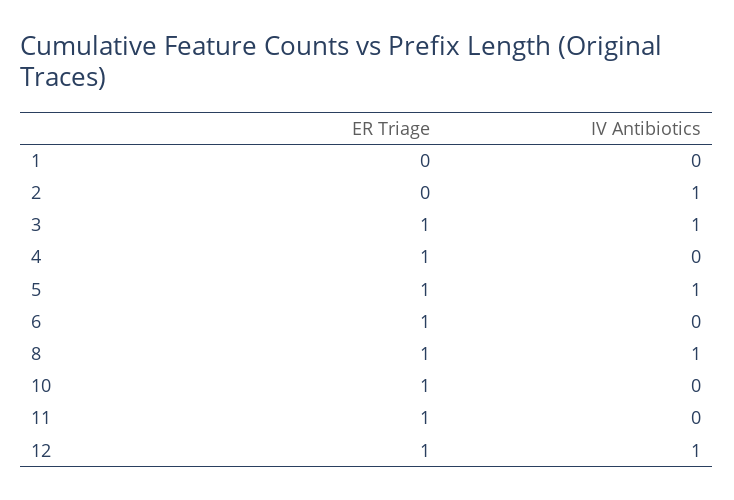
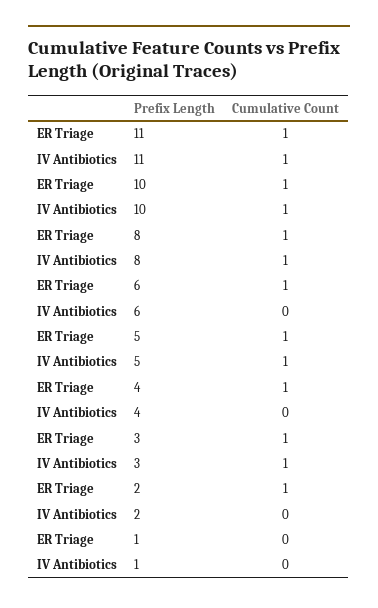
ER Triage, 2: 0 -> 1
IV Antibiotics, 2: 1 -> 0
IV Antibiotics, 10: 0 -> 1
IV Antibiotics, 11: 0 -> 1
ER Triage, 12: 1 -> none
IV Antibiotics, 12: 1 -> none

